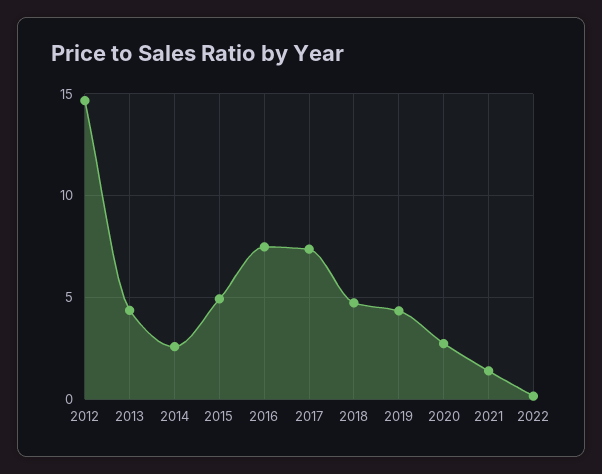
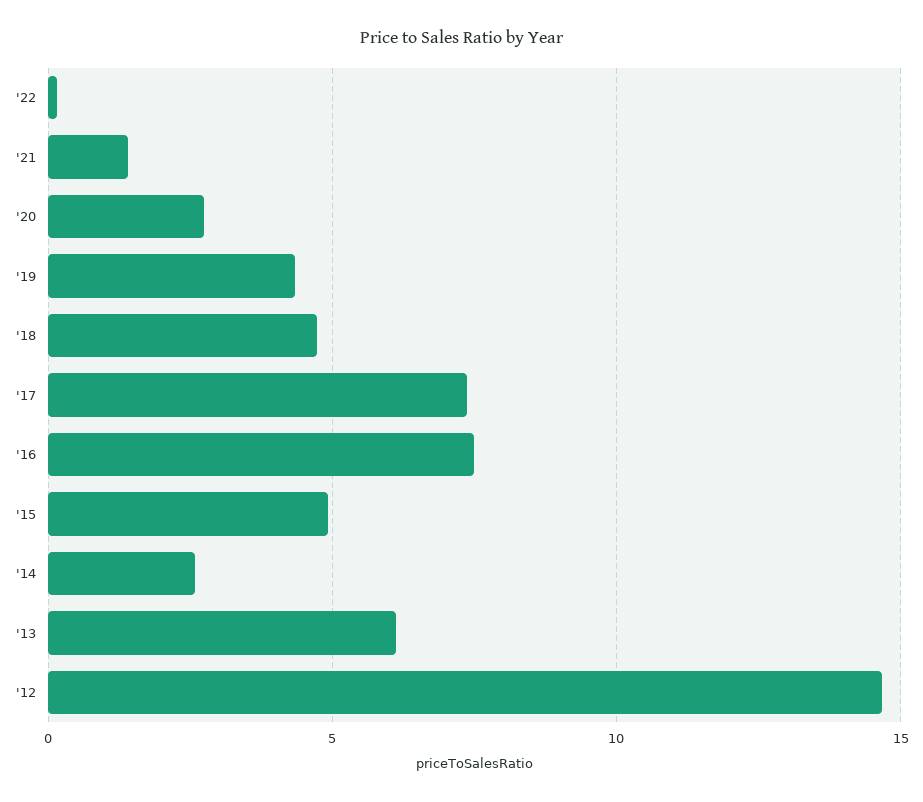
2013: 4.5 -> 6

